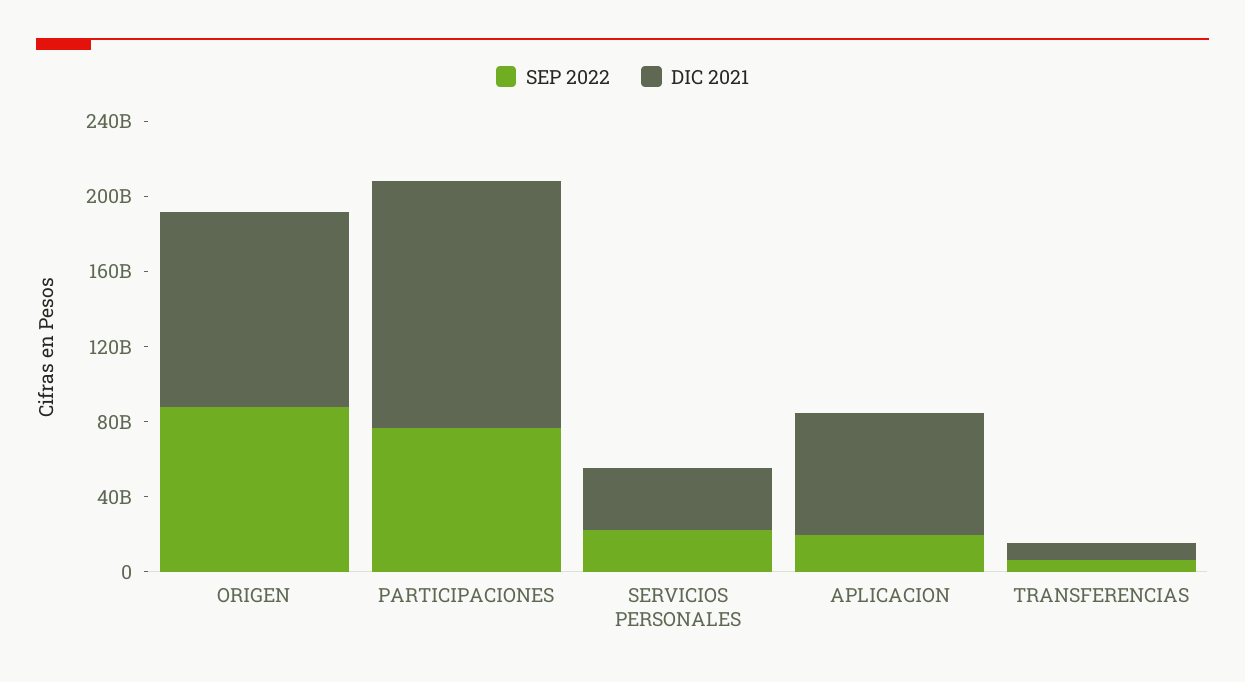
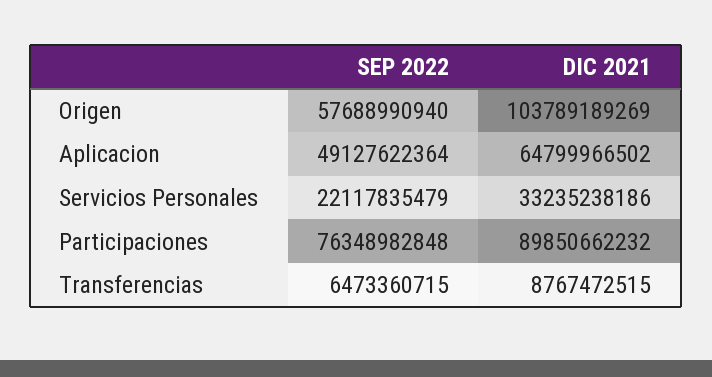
SEP 2022, ORIGEN: 90000000000 -> 57688990940
DIC 2021, PARTICIPACIONES: 130000000000 -> 89850662232
SEP 2022, APLICACION: 20000000000 -> 49127622364

